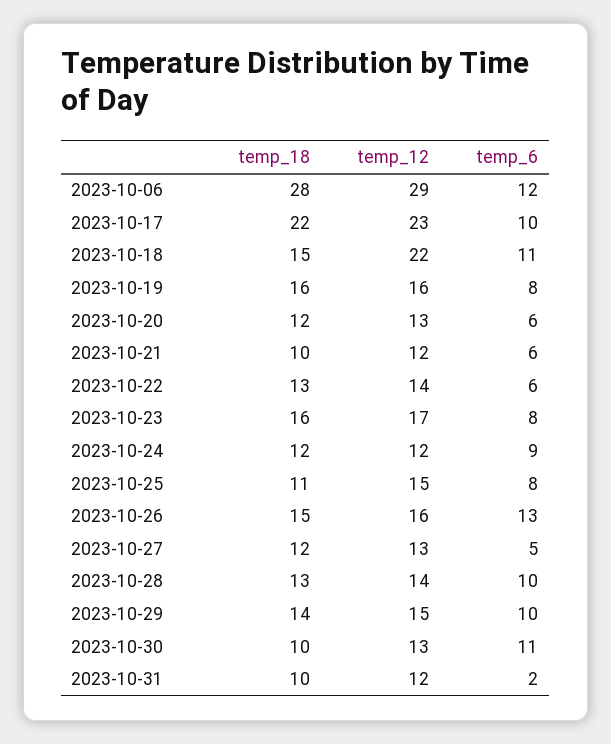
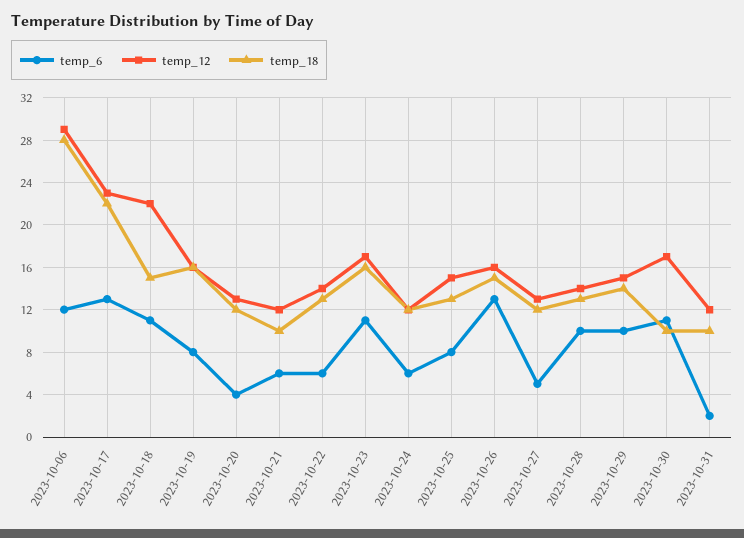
temp_6, 2023-10-17: 10 -> 13
temp_6, 2023-10-20: 6 -> 4
temp_6, 2023-10-23: 8 -> 11
temp_6, 2023-10-24: 9 -> 6
temp_18, 2023-10-25: 11 -> 13
temp_12, 2023-10-30: 13 -> 17

